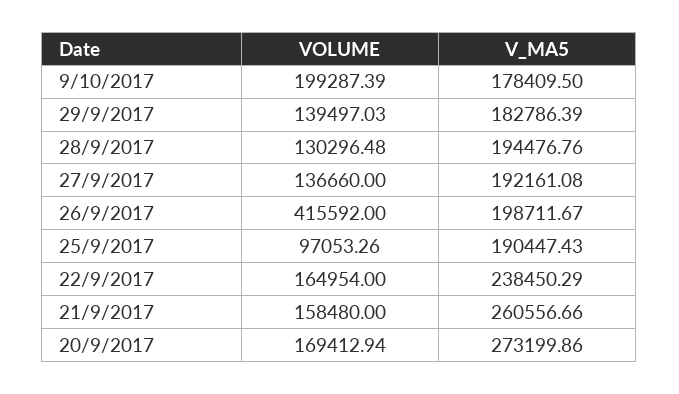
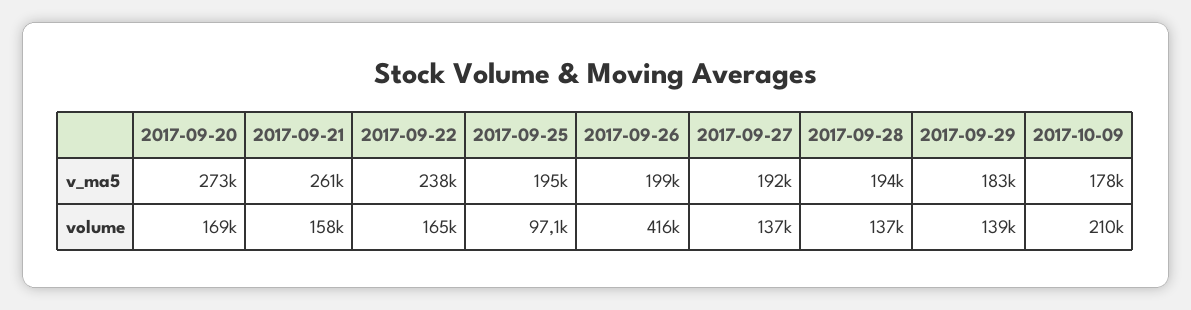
VOLUME, 9/10/2017: 199287.39 -> 210000
VOLUME, 28/9/2017: 130296.48 -> 137000
V_MA5, 25/9/2017: 190447.43 -> 195000

